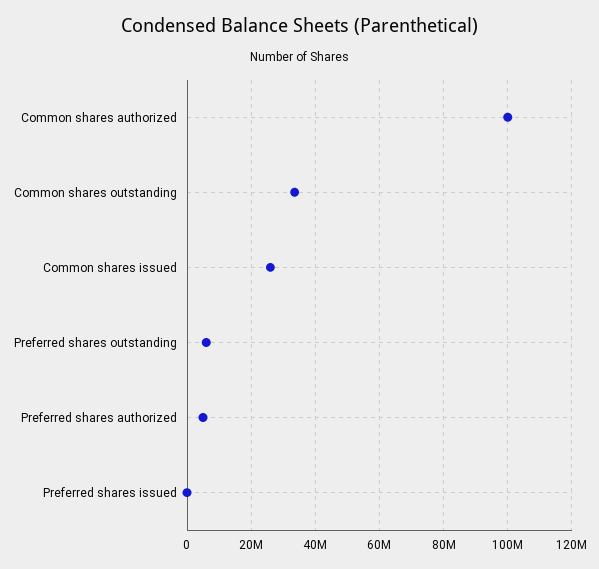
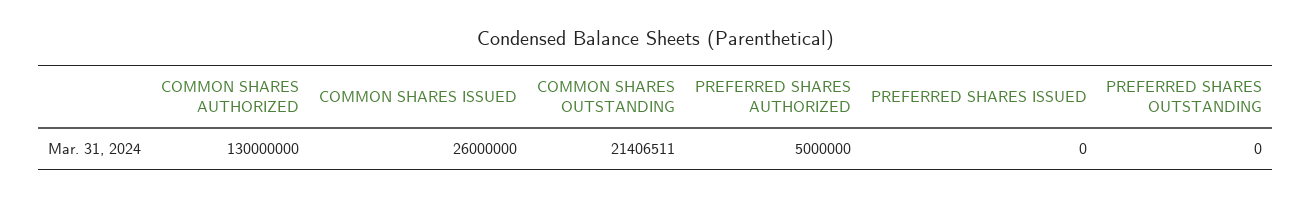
Common shares authorized: 100000000 -> 130000000
Common shares outstanding: 34000000 -> 21406511
Preferred shares outstanding: 6000000 -> 0

